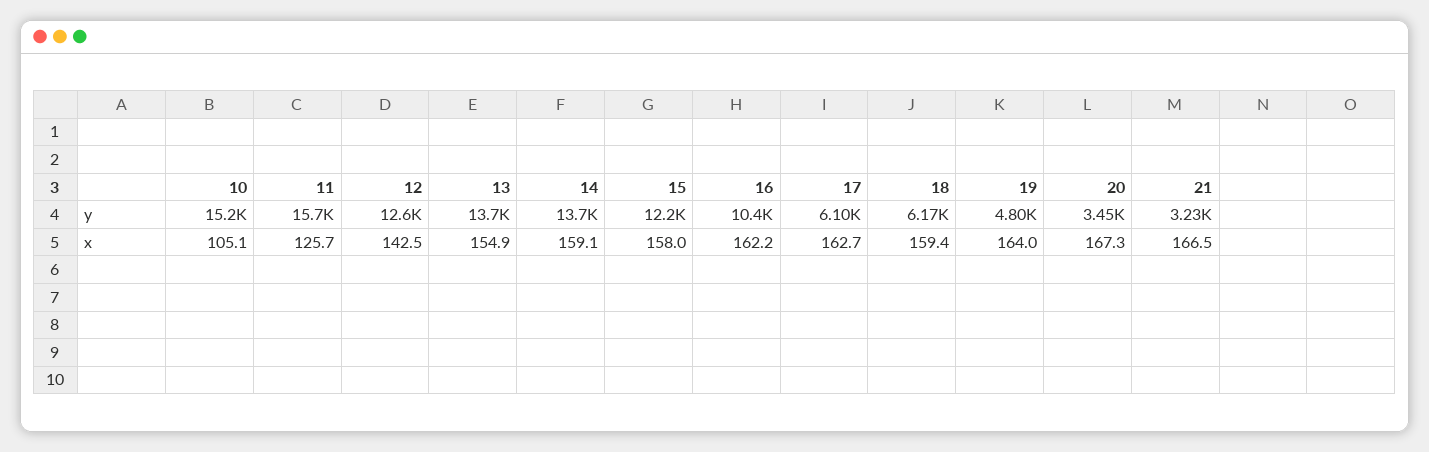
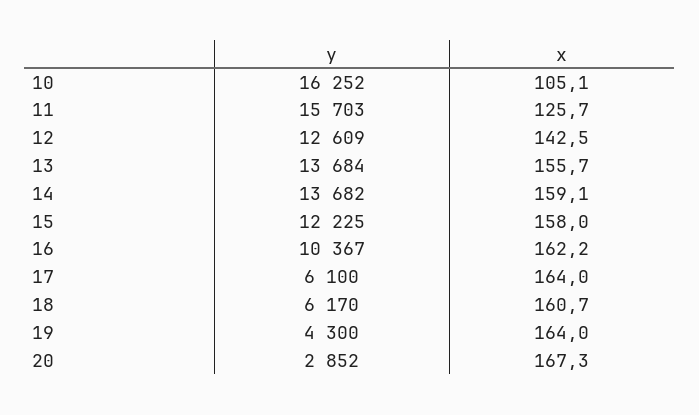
10, y: 15200 -> 16252
19, y: 4800 -> 4300
20, y: 3450 -> 2852
21, y: 3230 -> none
13, x: 154.9 -> 155.7
17, x: 162.7 -> 164
18, x: 159.4 -> 160.7
21, x: 166.5 -> none

